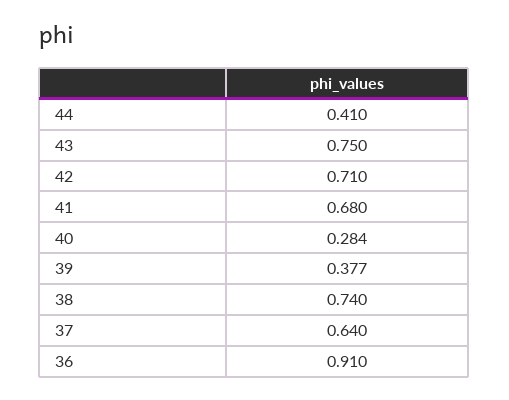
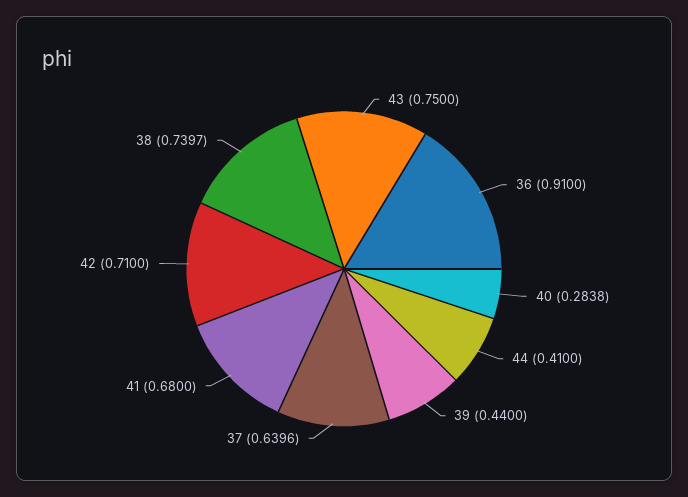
39: 0.377 -> 0.44

